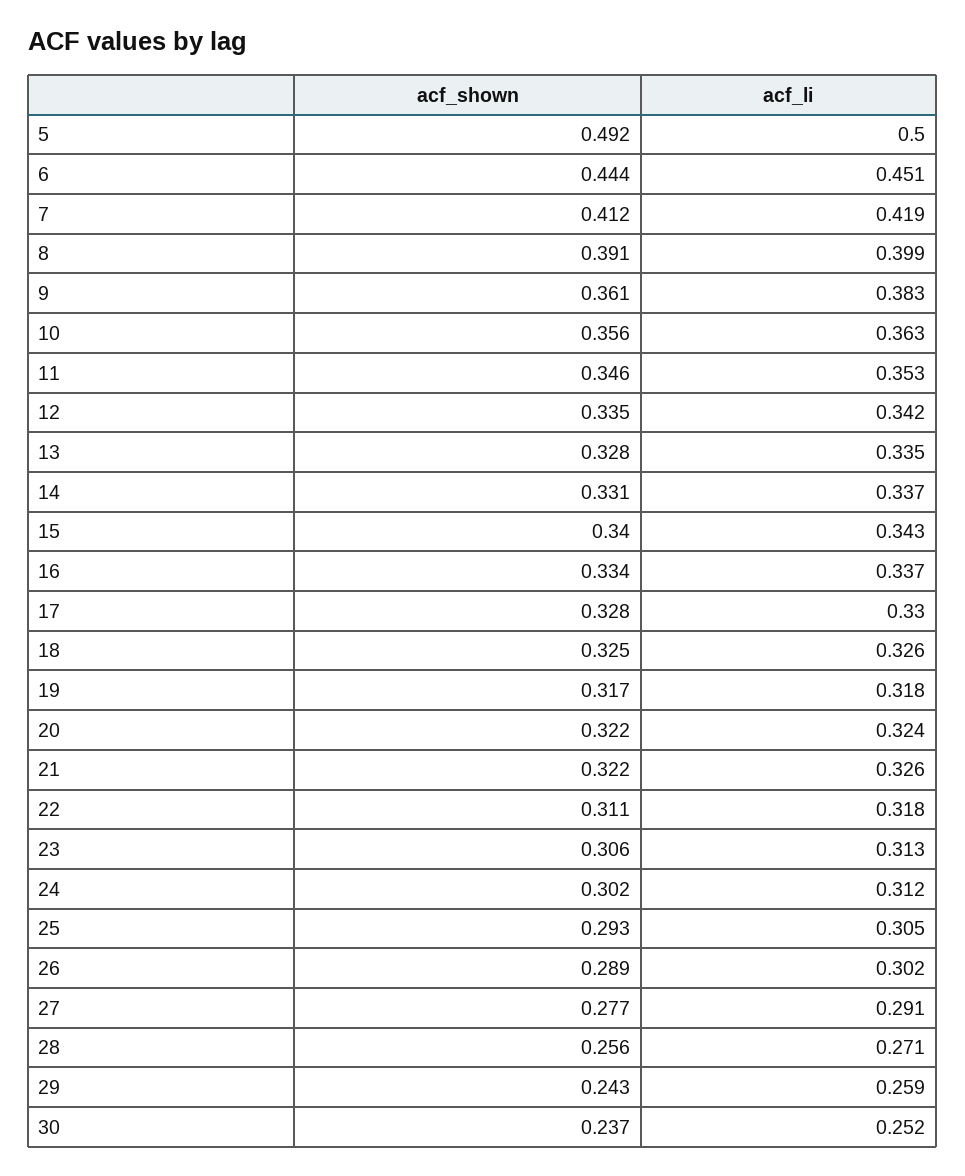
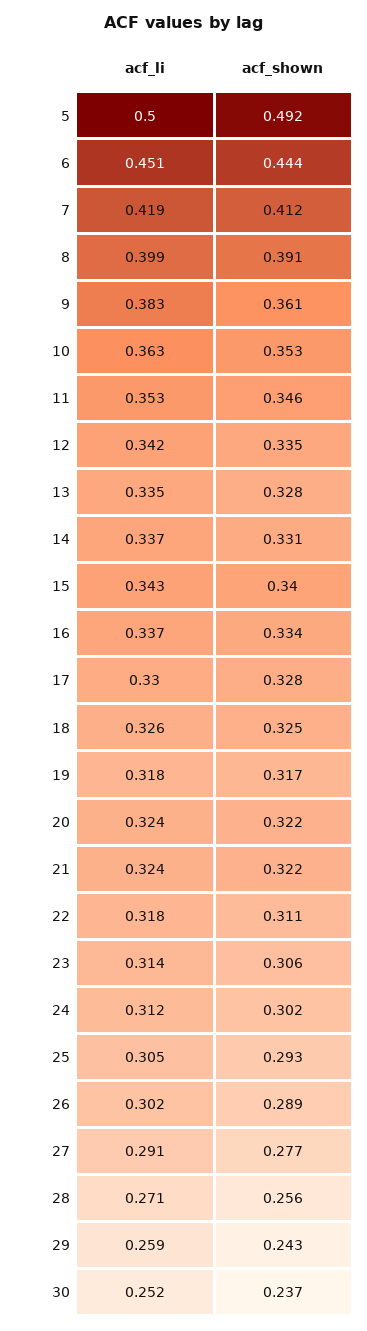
acf_shown, 10: 0.356 -> 0.353
acf_li, 21: 0.326 -> 0.324
acf_li, 23: 0.313 -> 0.314

